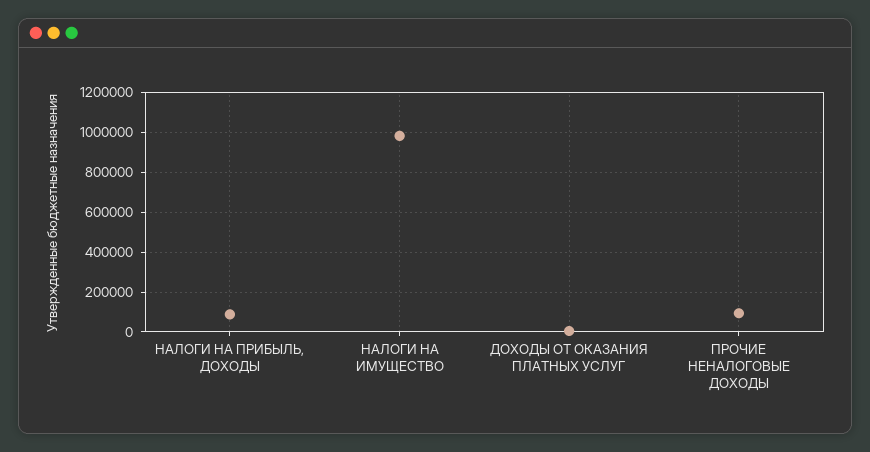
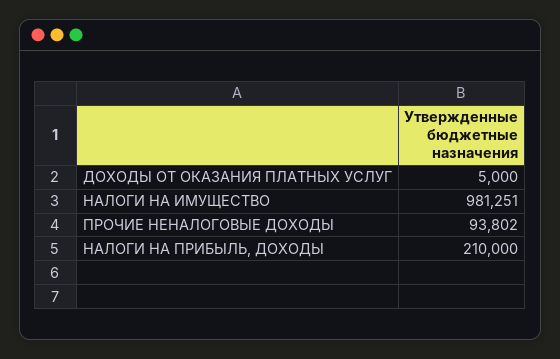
НАЛОГИ НА ПРИБЫЛЬ, ДОХОДЫ: 100000 -> 210000

